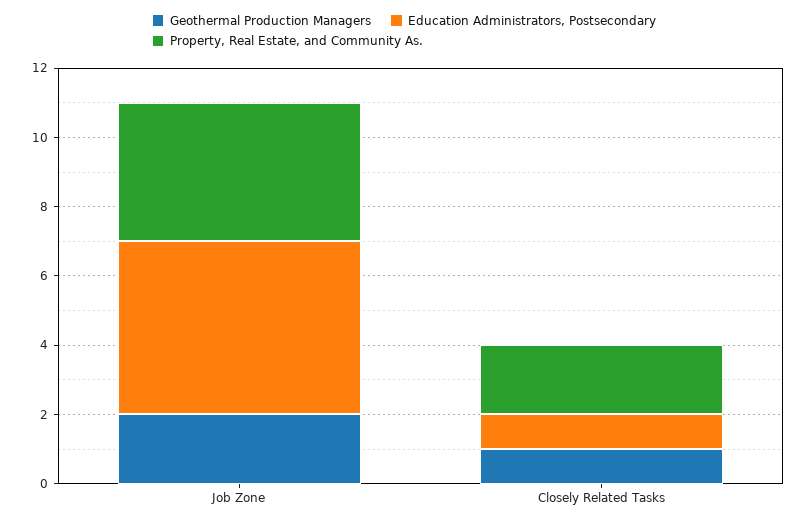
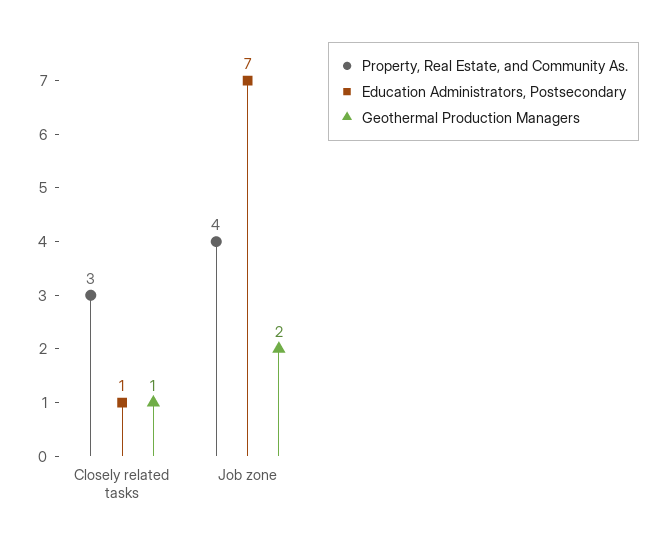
Education Administrators, Postsecondary, Job Zone: 5 -> 7
Property, Real Estate, and Community As., Closely Related Tasks: 2 -> 3

